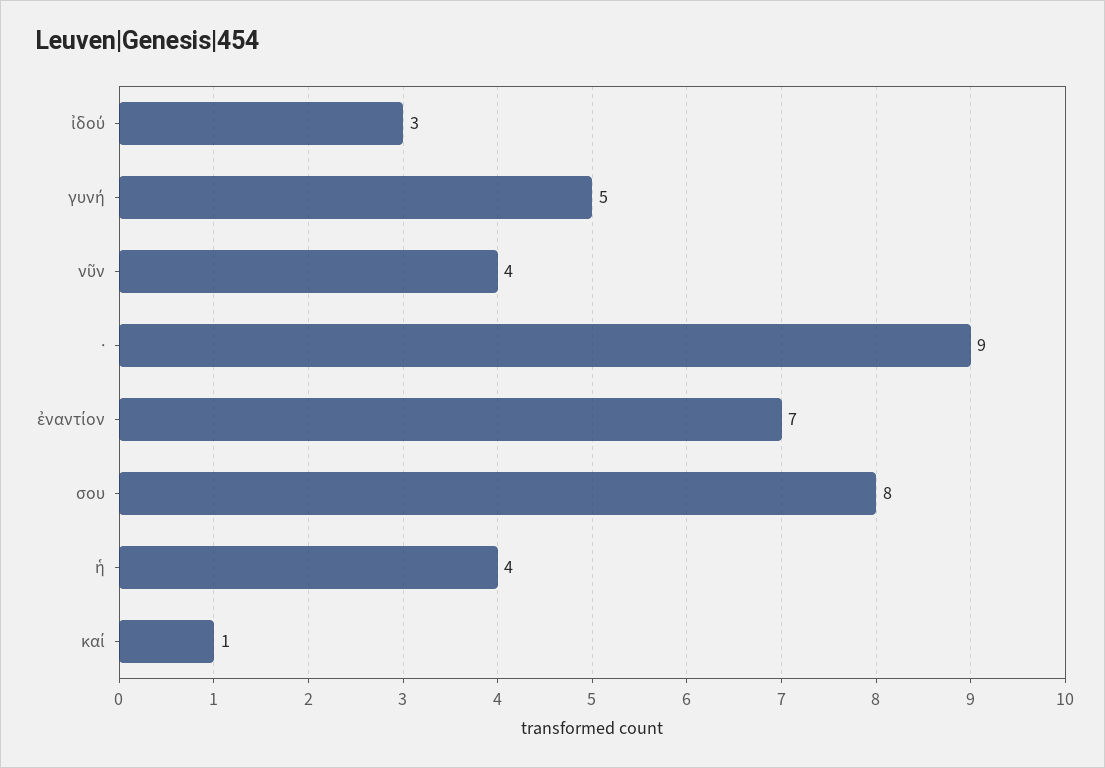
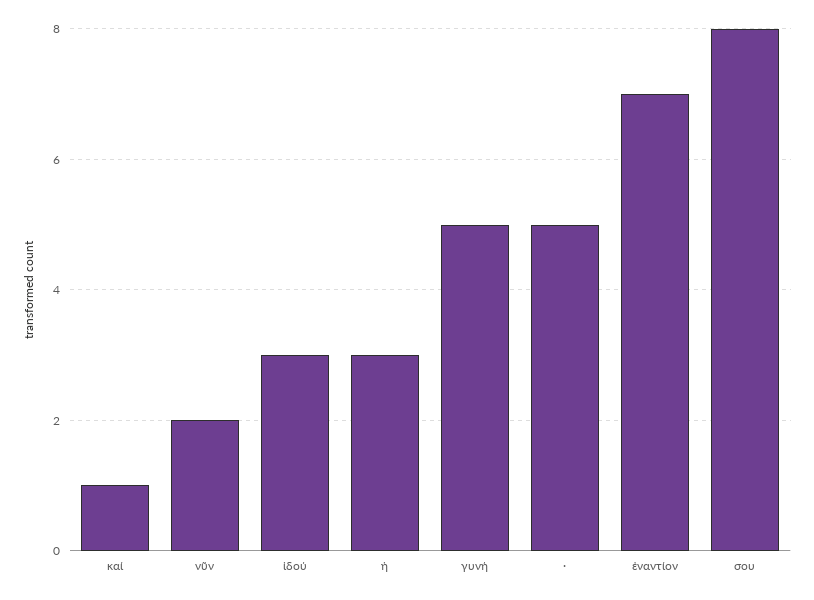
νῦν: 4 -> 2
·: 9 -> 5
ἡ: 4 -> 3

